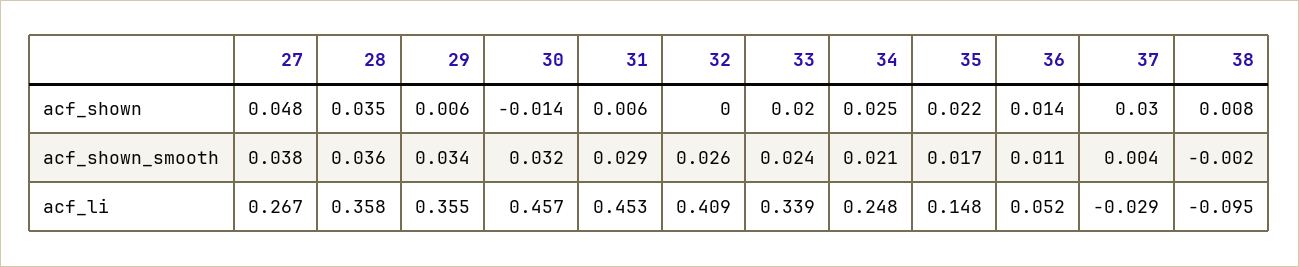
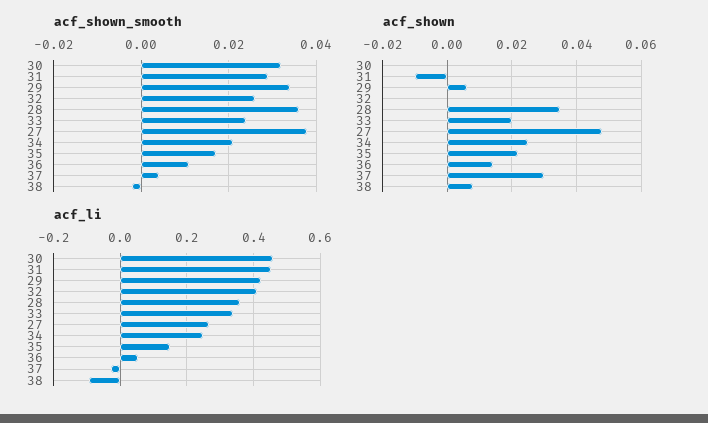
acf_shown, 30: -0.014 -> 0
acf_shown, 31: 0.006 -> -0.01
acf_li, 29: 0.355 -> 0.42

